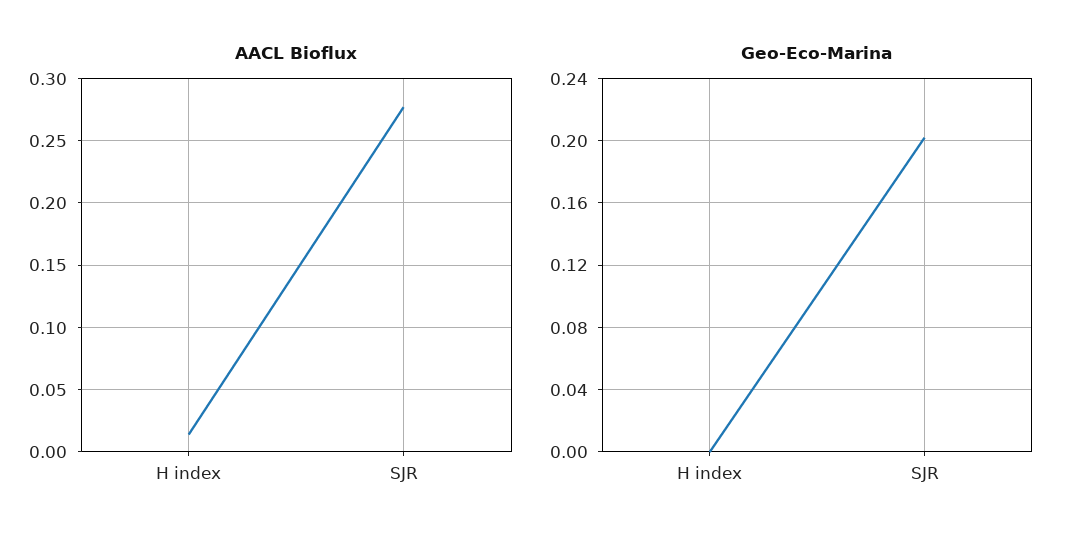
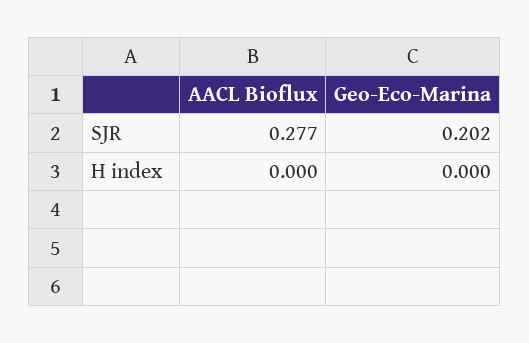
AACL Bioflux, H index: 0.015 -> 0

